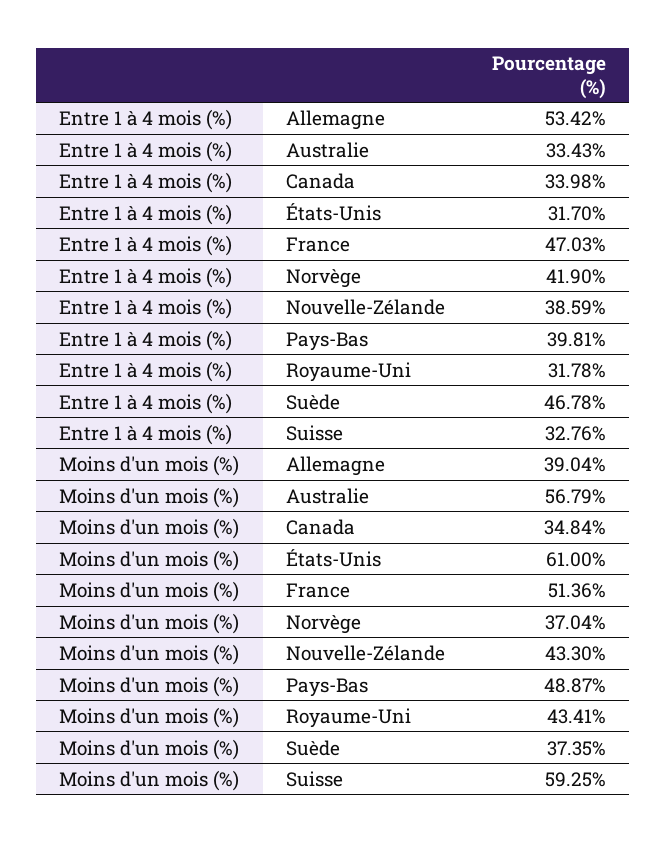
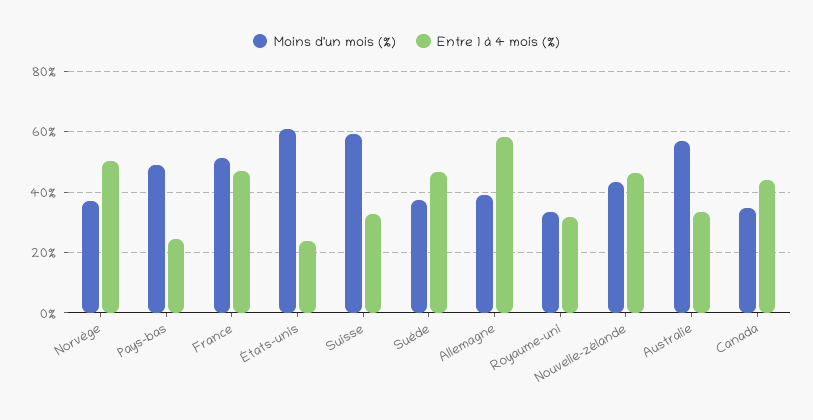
Entre 1 à 4 mois (%), Allemagne: 53.42 -> 58
Entre 1 à 4 mois (%), Canada: 33.98 -> 44
Entre 1 à 4 mois (%), États-Unis: 31.7 -> 24
Entre 1 à 4 mois (%), Norvège: 41.9 -> 50
Entre 1 à 4 mois (%), Nouvelle-Zélande: 38.59 -> 46
Entre 1 à 4 mois (%), Pays-Bas: 39.81 -> 24
Moins d'un mois (%), Royaume-Uni: 43.41 -> 34

